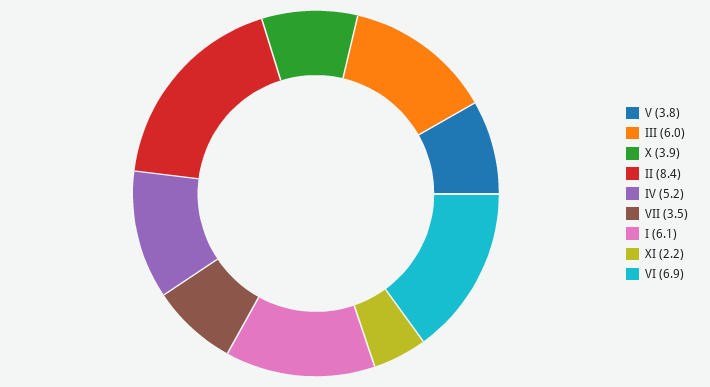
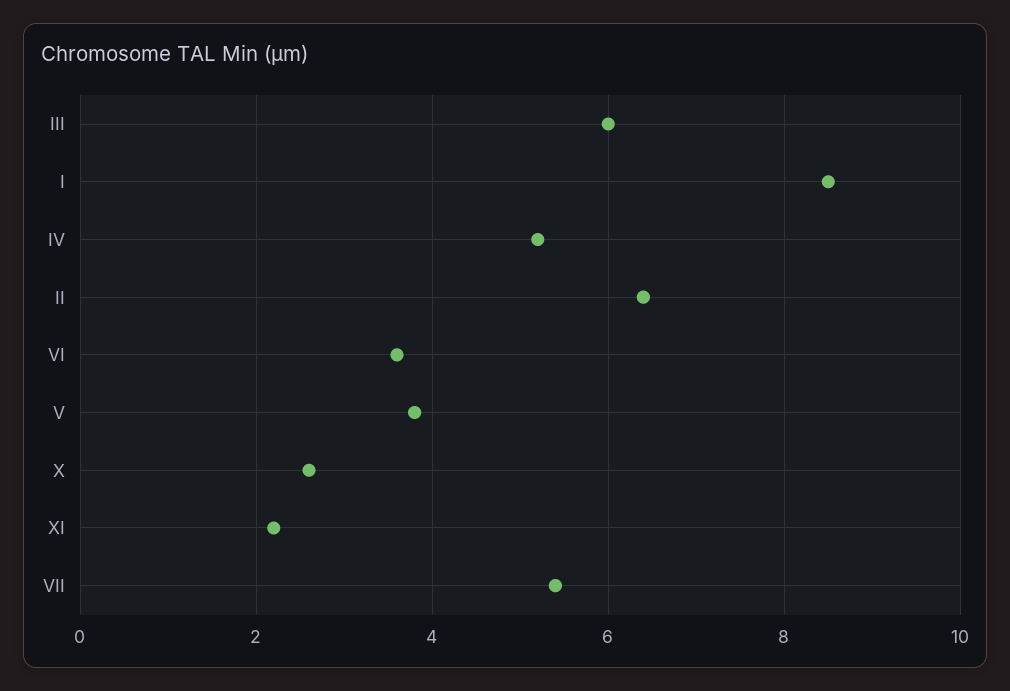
X: 3.9 -> 2.5
II: 8.4 -> 6.5
VII: 3.5 -> 5.5
I: 6.1 -> 8.5
VI: 6.9 -> 3.5

